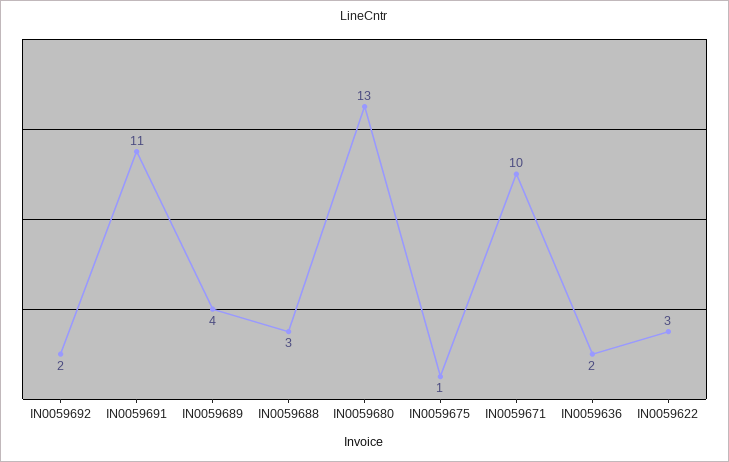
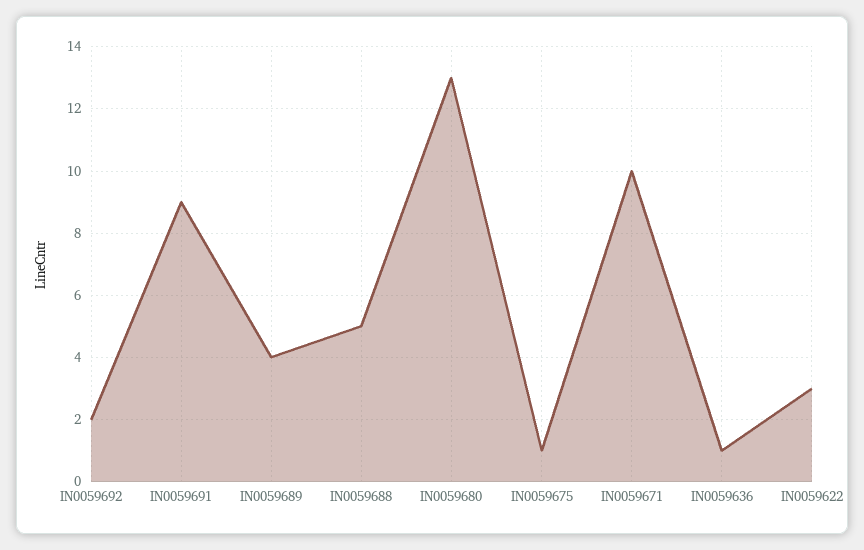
IN0059691: 11 -> 9
IN0059688: 3 -> 5
IN0059636: 2 -> 1

